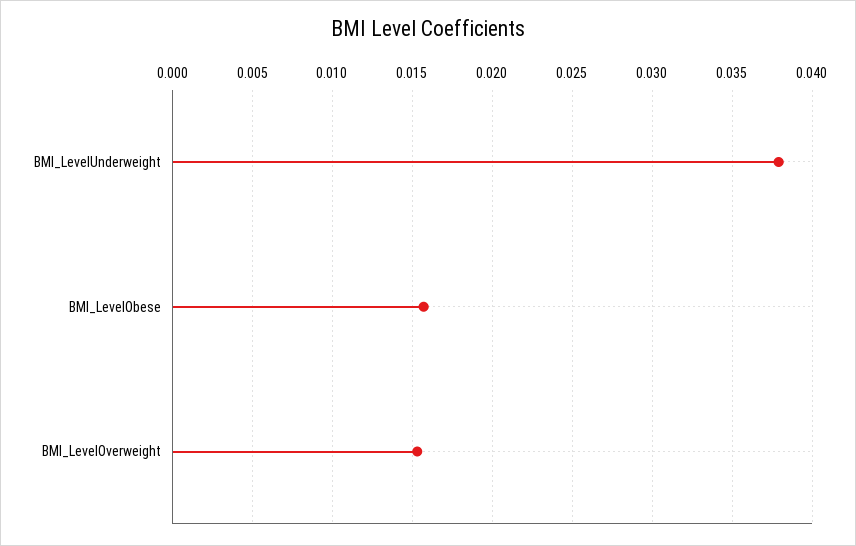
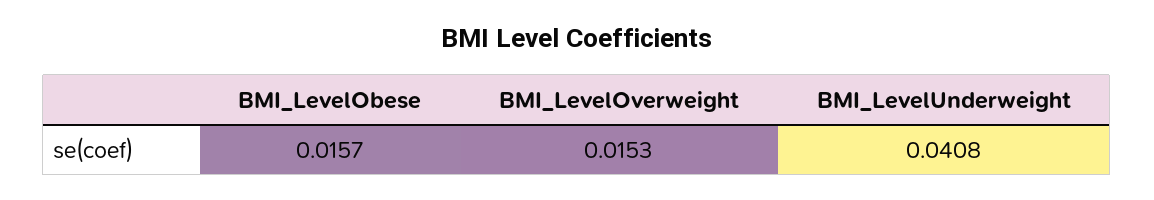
BMI_LevelUnderweight: 0.038 -> 0.0408

